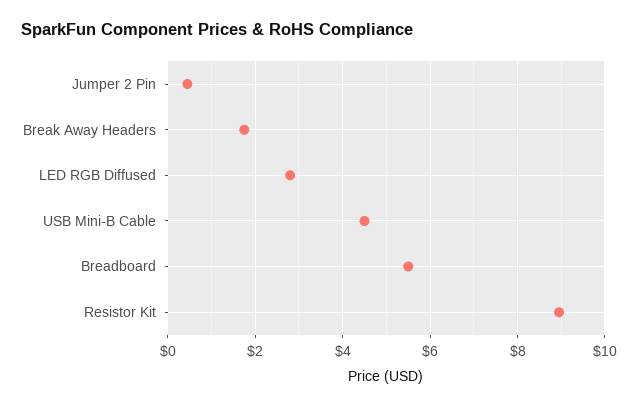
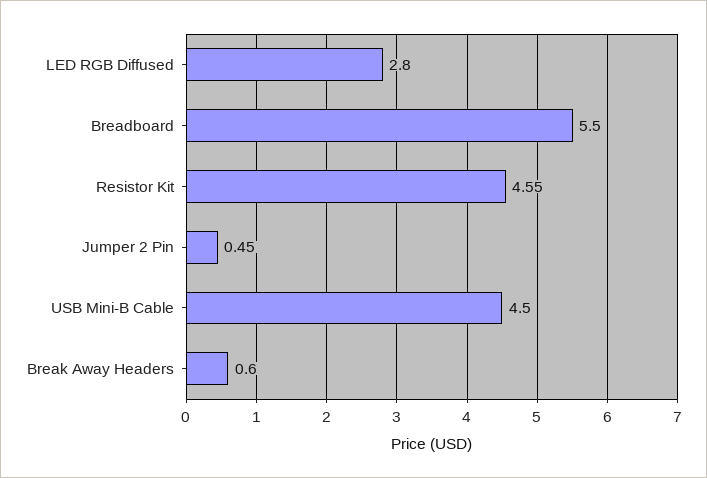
Break Away Headers: 1.8 -> 0.6
Resistor Kit: 9 -> 4.55

